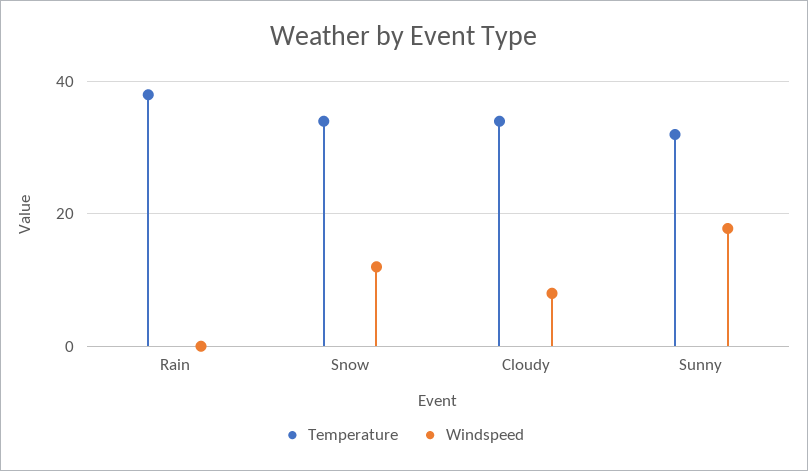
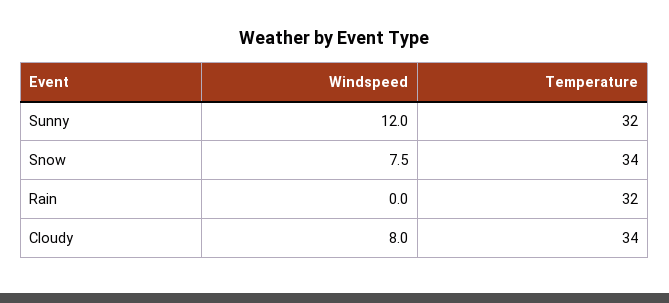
Temperature, Rain: 38 -> 32
Windspeed, Snow: 12 -> 7.5
Windspeed, Sunny: 18 -> 12

